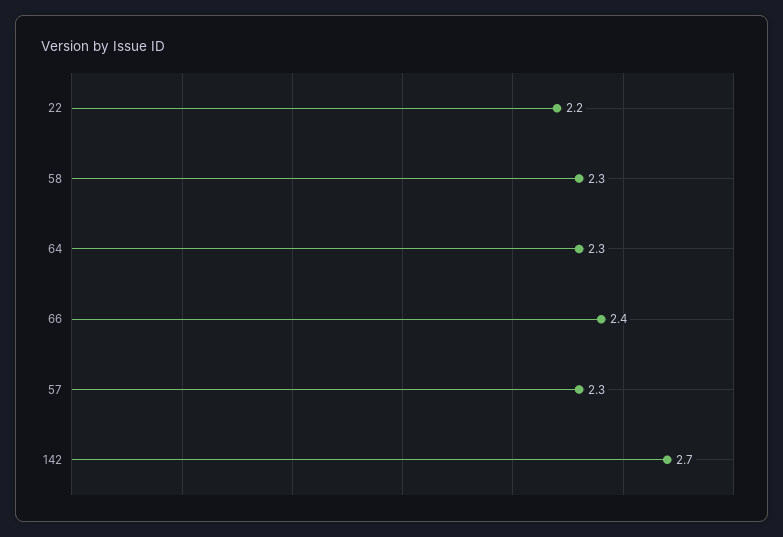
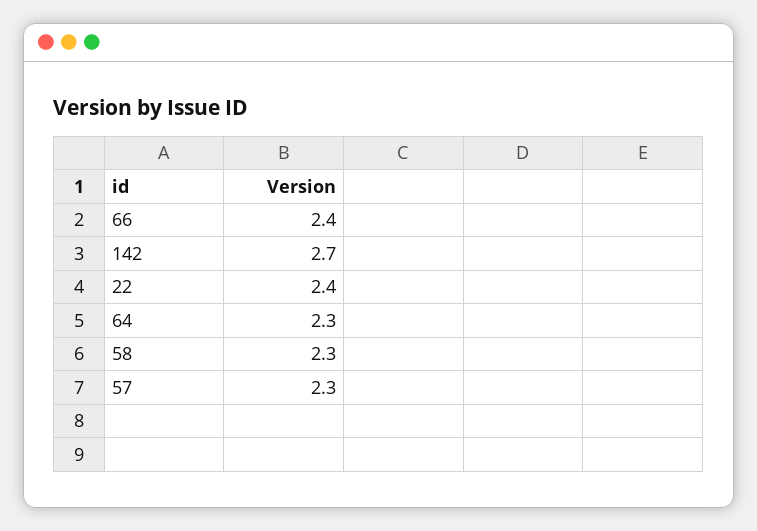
22: 2.2 -> 2.4

